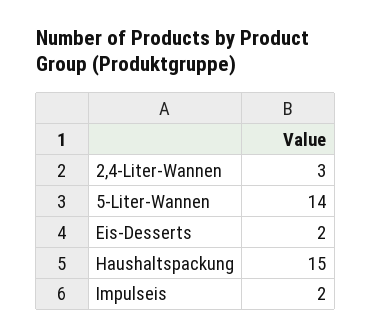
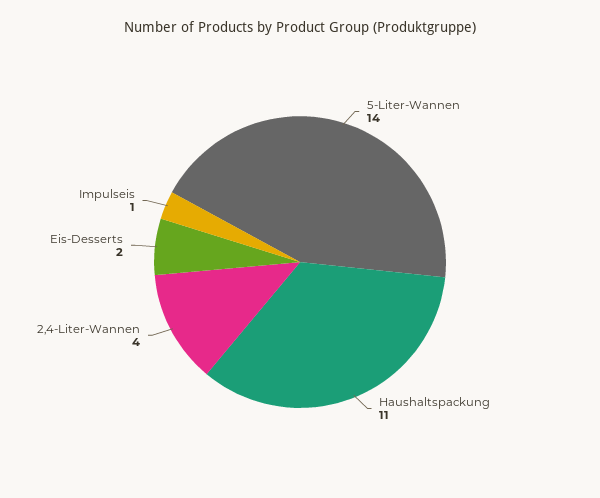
2,4-Liter-Wannen: 3 -> 4
Haushaltspackung: 15 -> 11
Impulseis: 2 -> 1

